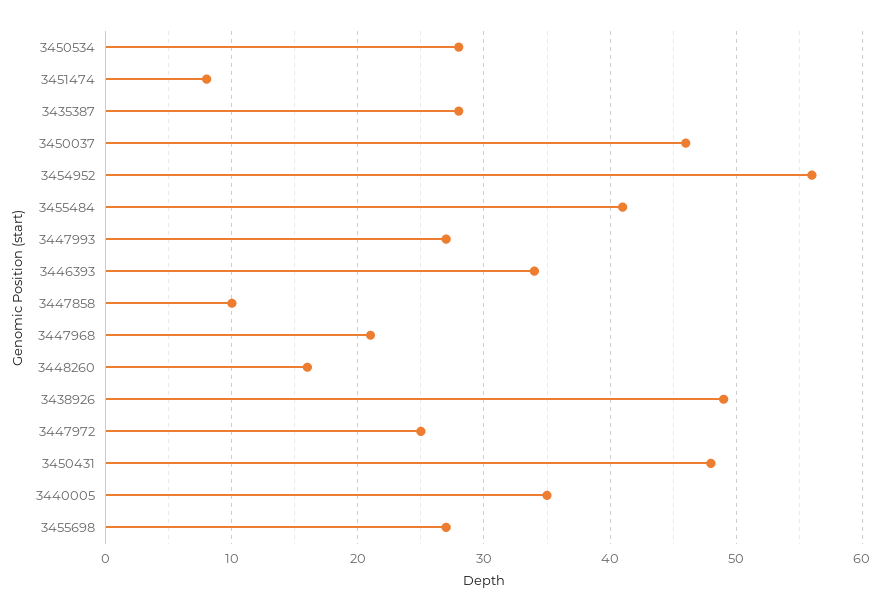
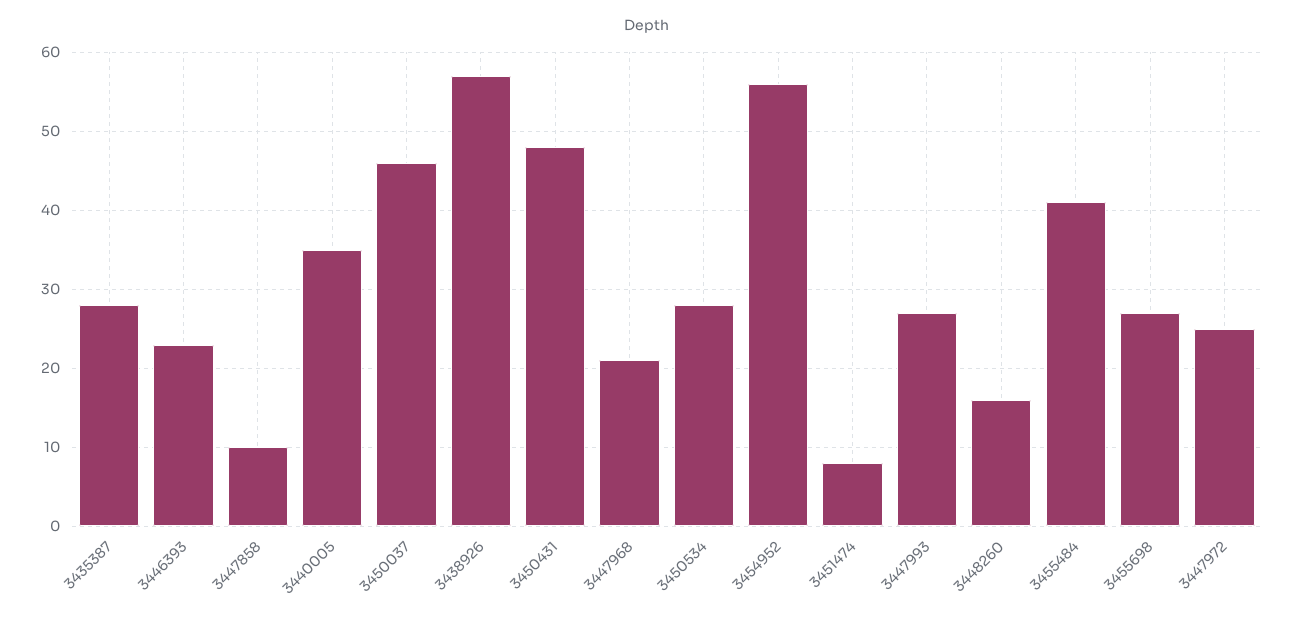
3446393: 34 -> 23
3438926: 49 -> 57

